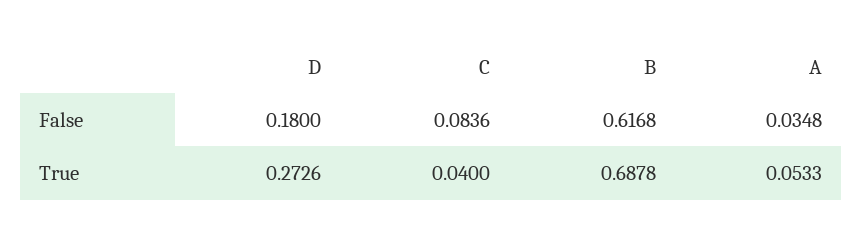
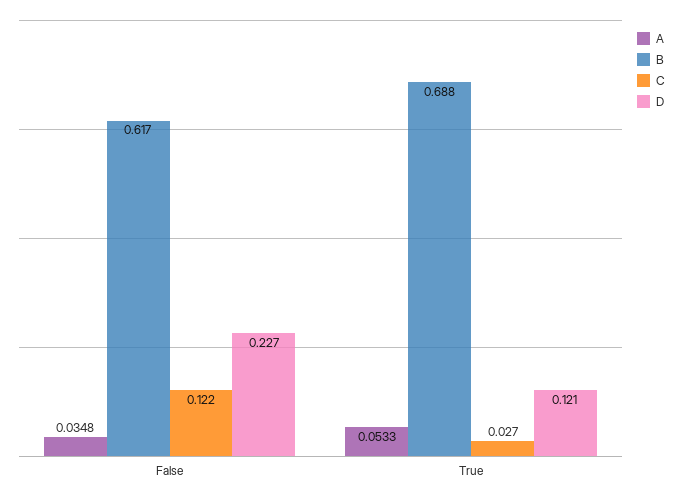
D, False: 0.18 -> 0.227
C, False: 0.0836 -> 0.122
D, True: 0.2726 -> 0.121
C, True: 0.04 -> 0.027

